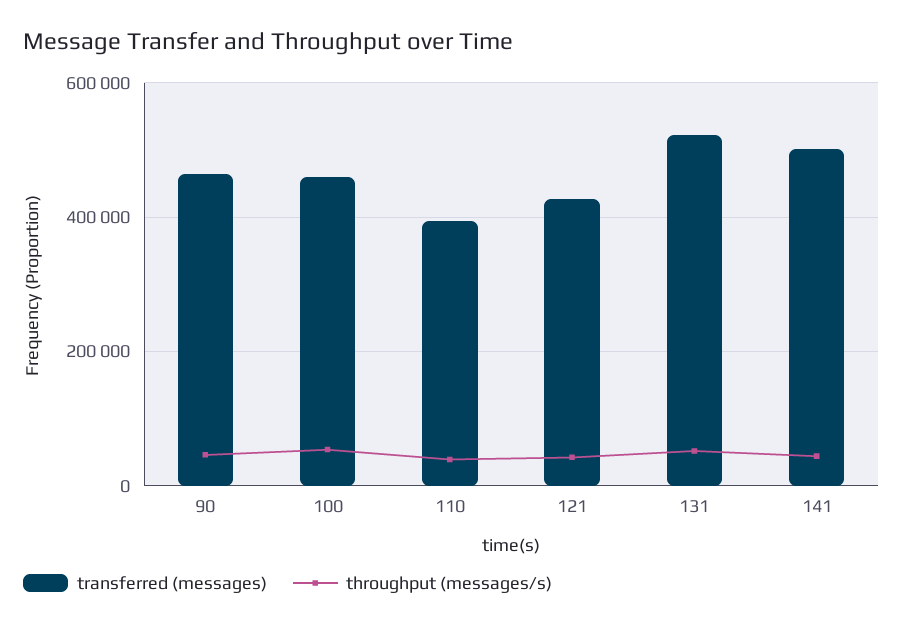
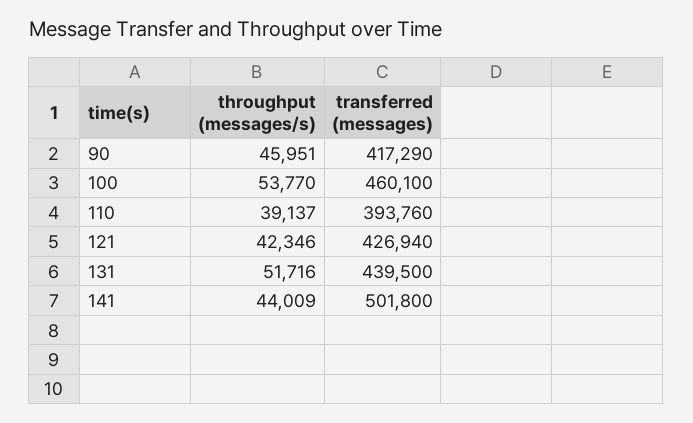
transferred (messages), 90: 460000 -> 417290
transferred (messages), 131: 520000 -> 439500

